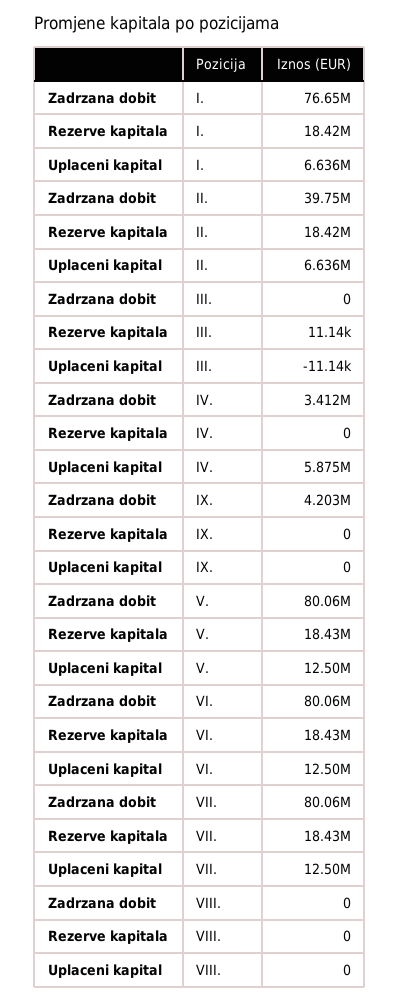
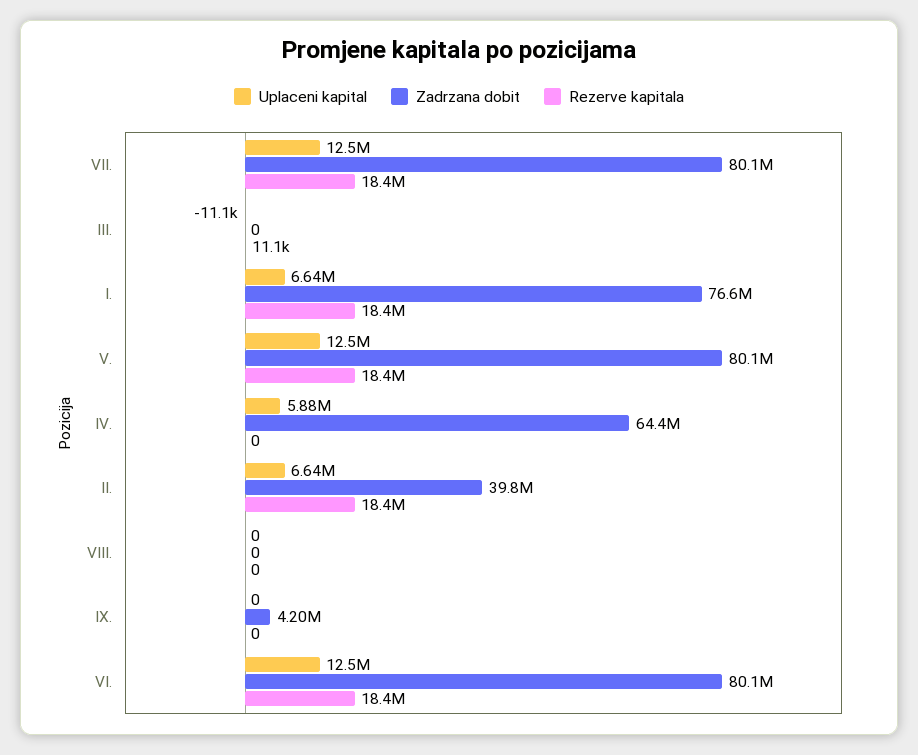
Zadrzana dobit, IV.: 3412000 -> 64400000

